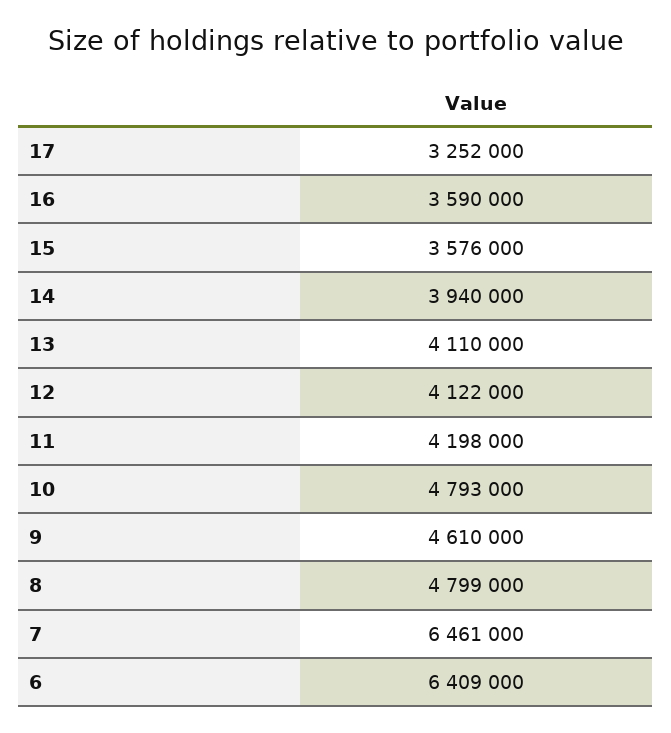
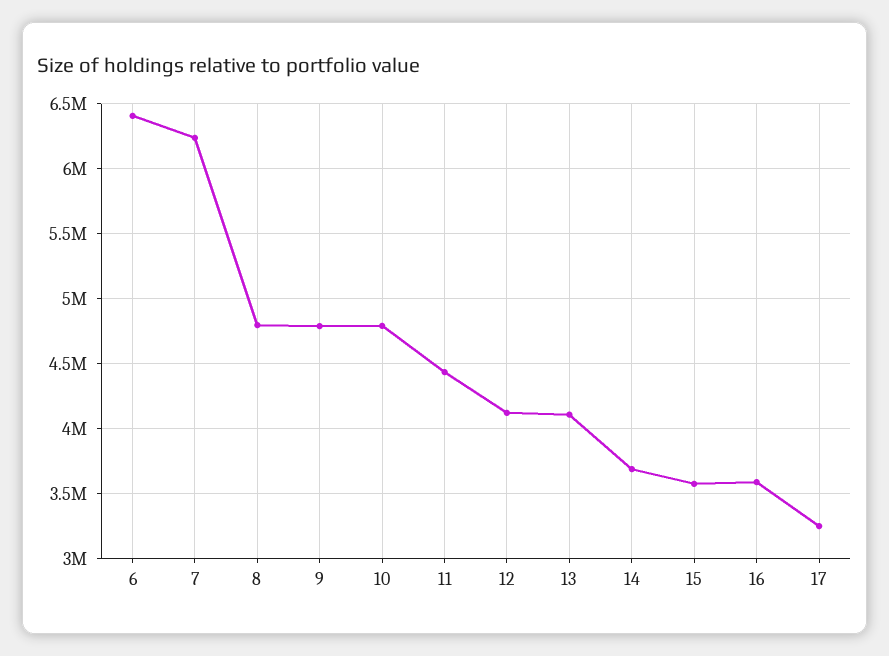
14: 3940000 -> 3700000
11: 4198000 -> 4450000
9: 4610000 -> 4800000
7: 6461000 -> 6250000

